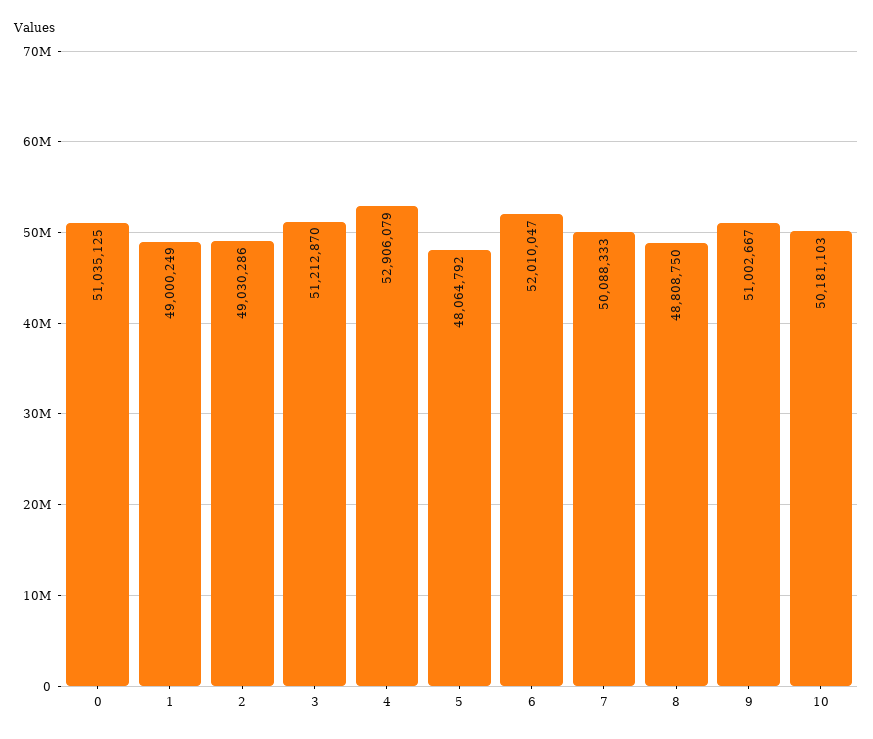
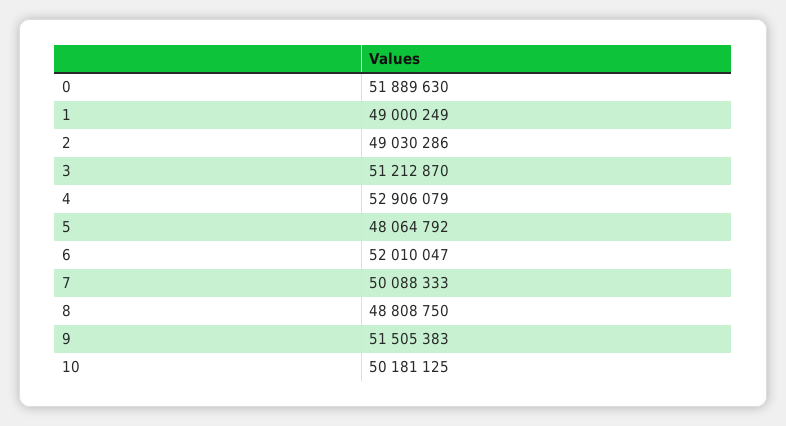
0: 51035125 -> 51889630
9: 51002667 -> 51505383
10: 50181103 -> 50181125

